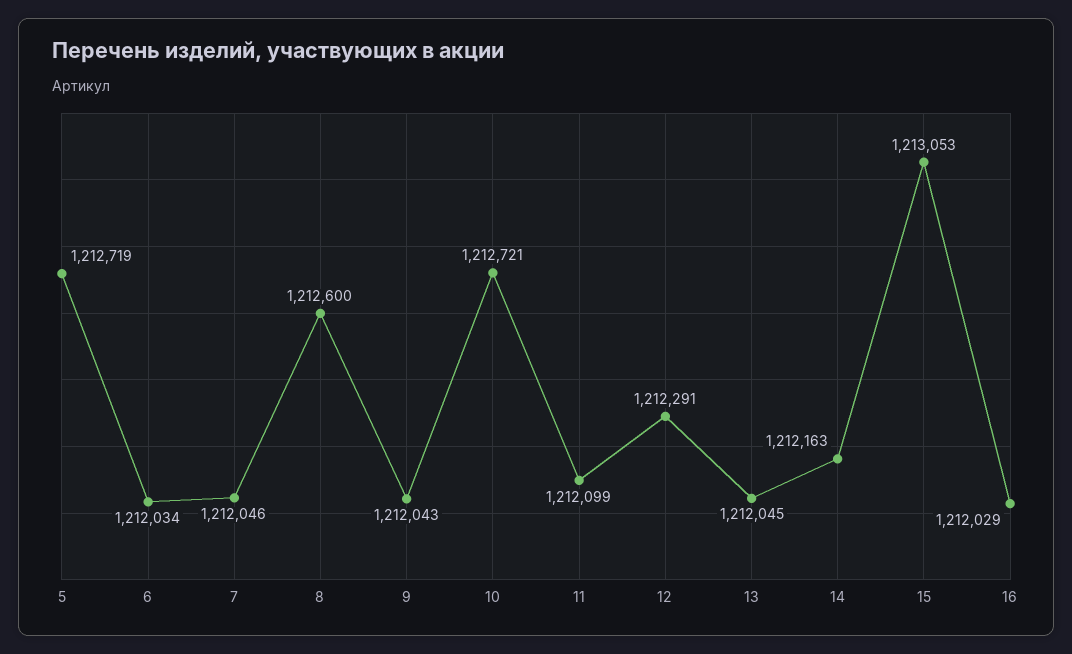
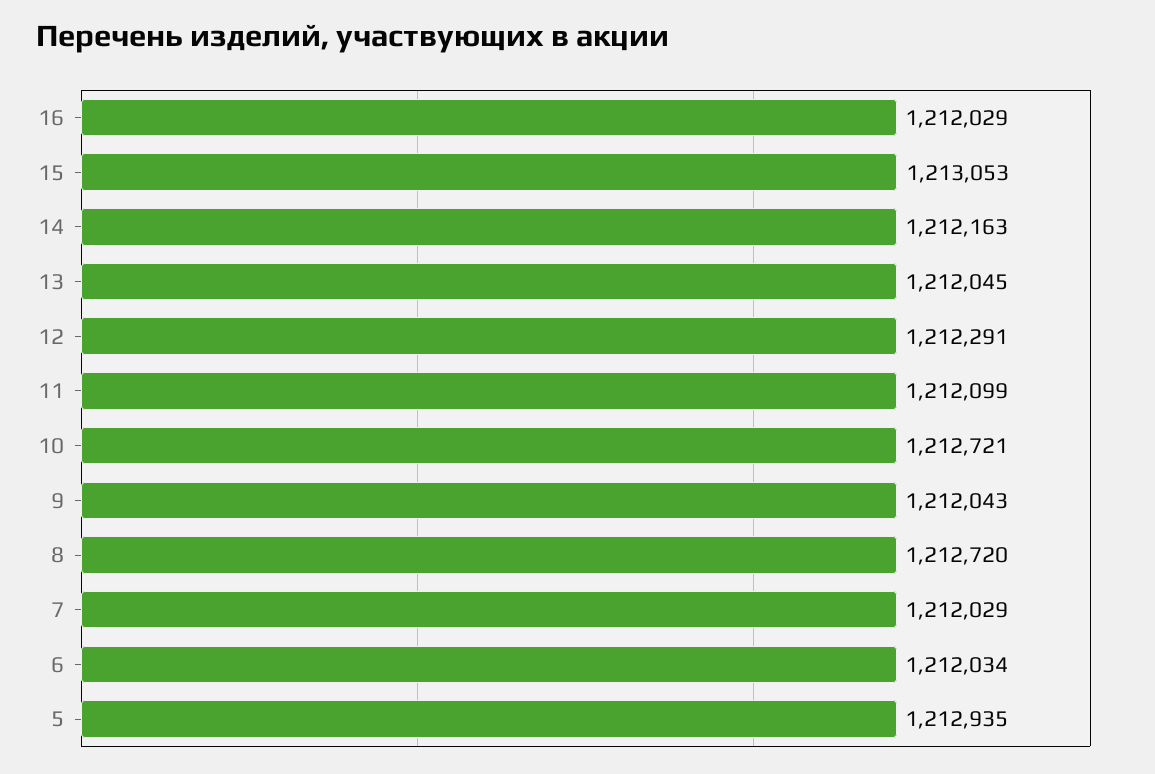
5: 1212719 -> 1212935
7: 1212046 -> 1212029
8: 1212600 -> 1212720

